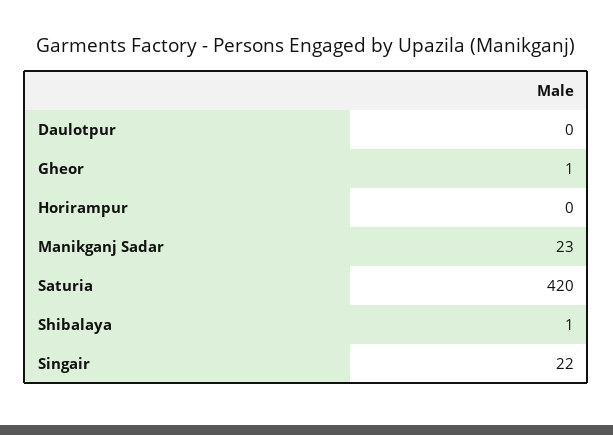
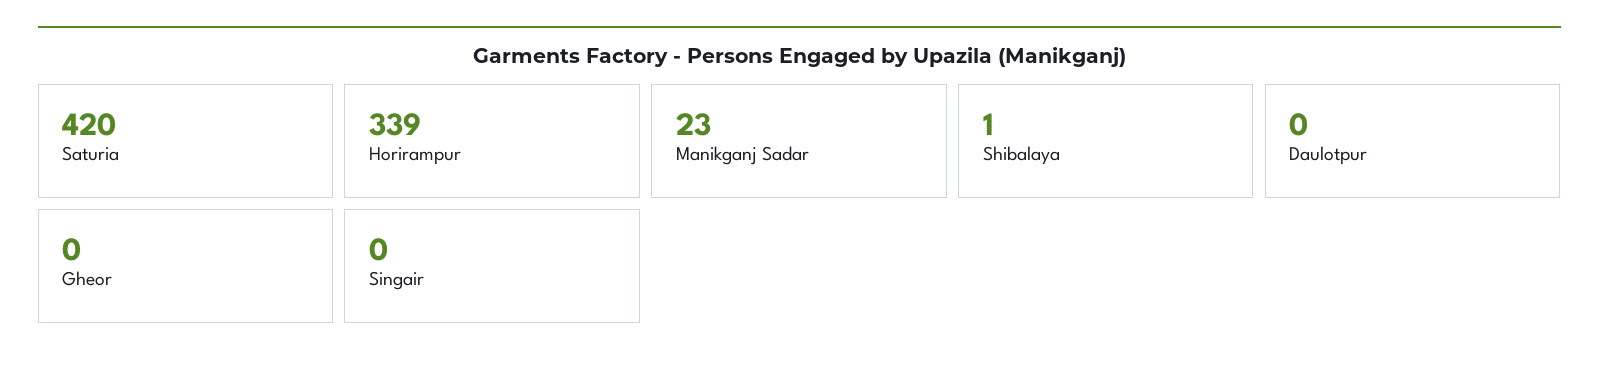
Gheor: 1 -> 0
Horirampur: 0 -> 339
Singair: 22 -> 0

